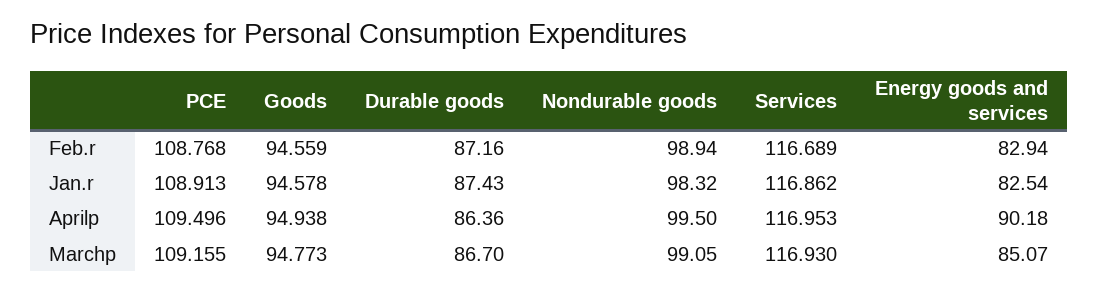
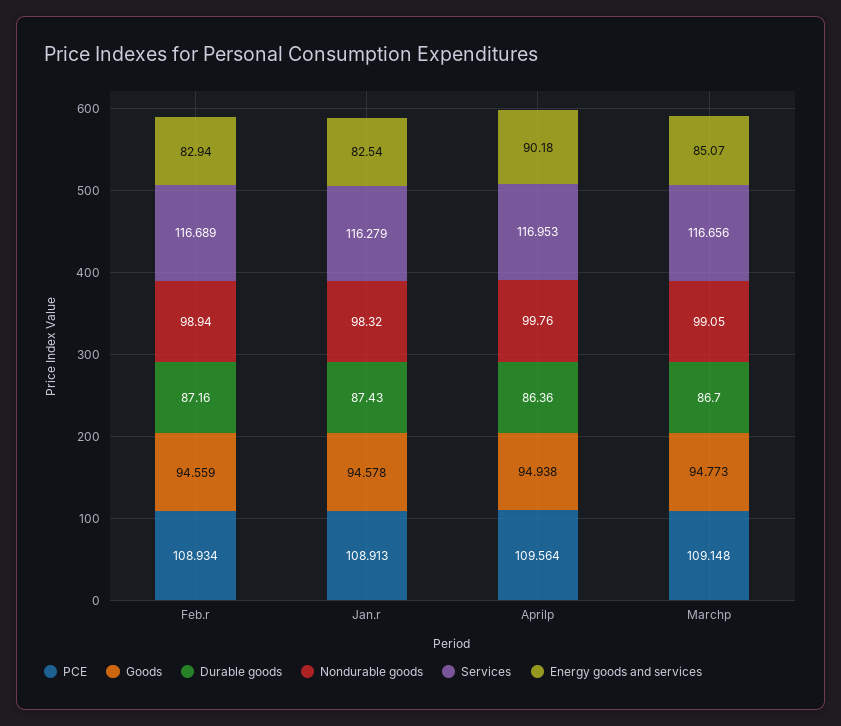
PCE, Feb.r: 108.768 -> 108.934
Services, Jan.r: 116.862 -> 116.279
PCE, Aprilp: 109.496 -> 109.564
Nondurable goods, Aprilp: 99.5 -> 99.76
PCE, Marchp: 109.155 -> 109.148
Services, Marchp: 116.93 -> 116.656

